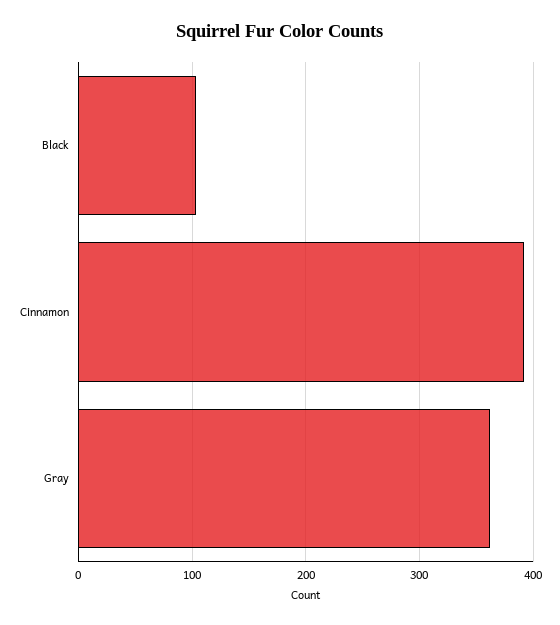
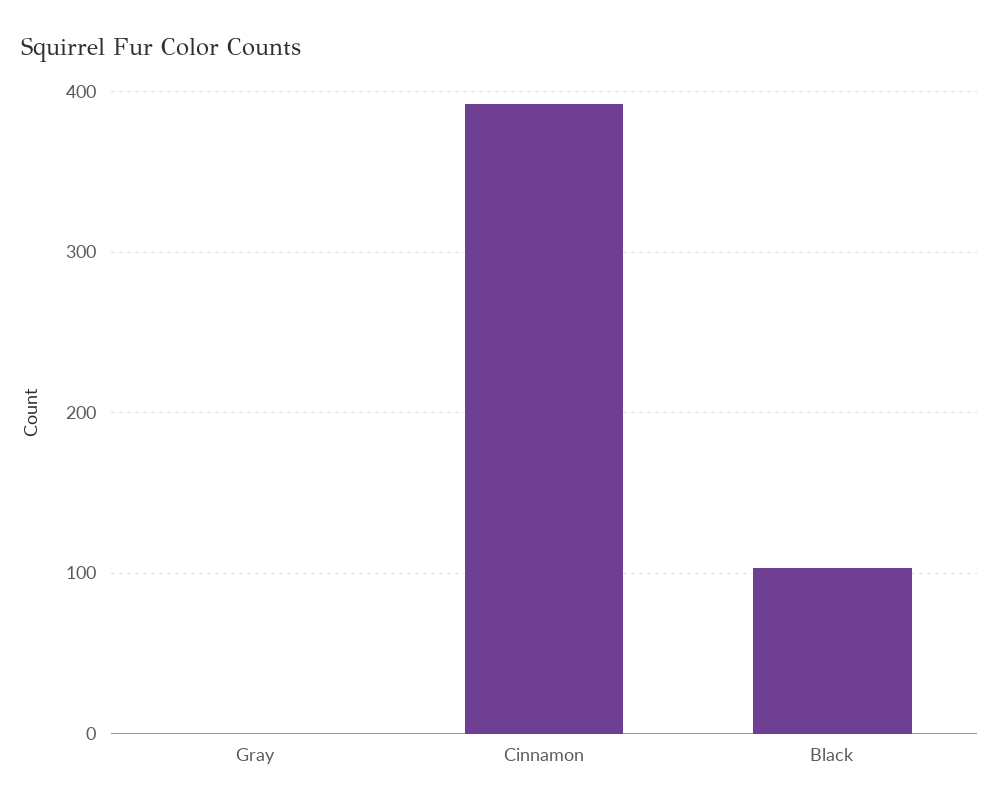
Gray: 360 -> 0

